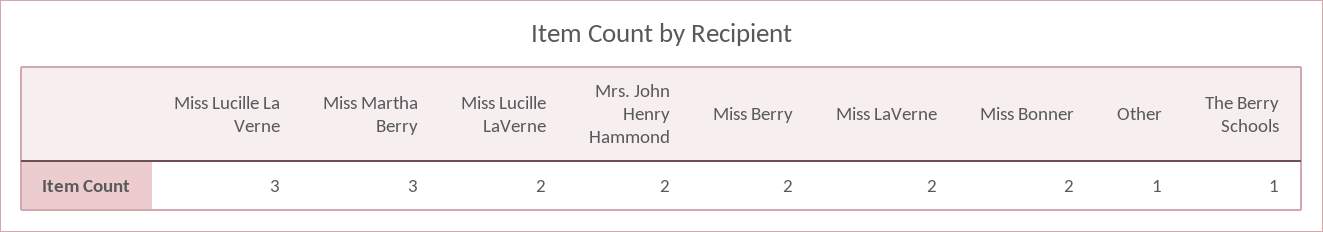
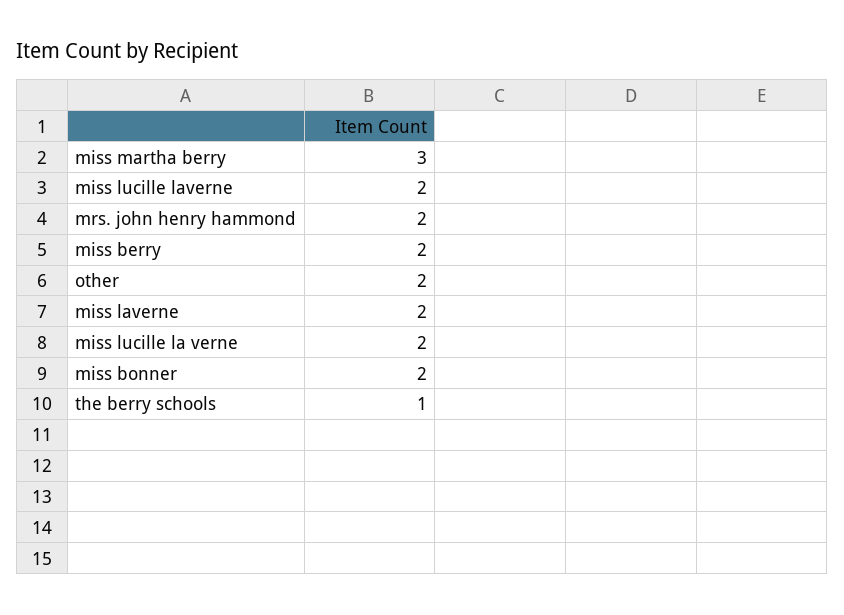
Miss Lucille La Verne: 3 -> 2
Other: 1 -> 2

